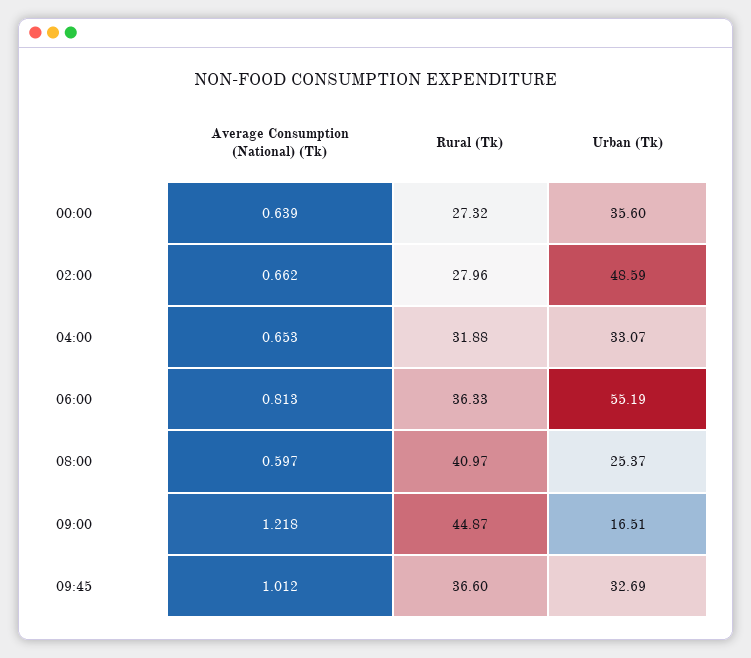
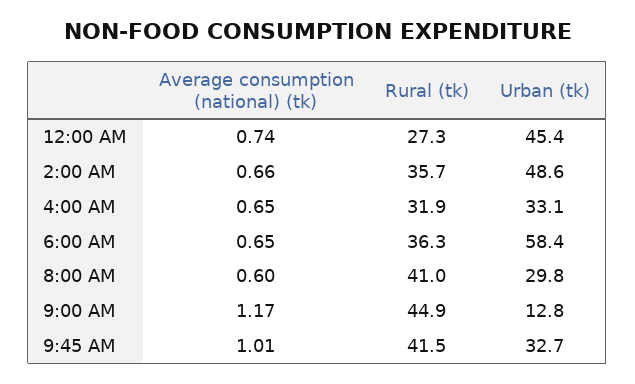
Average Consumption (National) (Tk), 00:00: 0.639 -> 0.74
Urban (Tk), 00:00: 35.6 -> 45.4
Rural (Tk), 02:00: 27.96 -> 35.7
Average Consumption (National) (Tk), 06:00: 0.813 -> 0.65
Urban (Tk), 06:00: 55.19 -> 58.4
Urban (Tk), 08:00: 25.37 -> 29.8
Average Consumption (National) (Tk), 09:00: 1.218 -> 1.17
Urban (Tk), 09:00: 16.51 -> 12.8
Rural (Tk), 09:45: 36.6 -> 41.5

